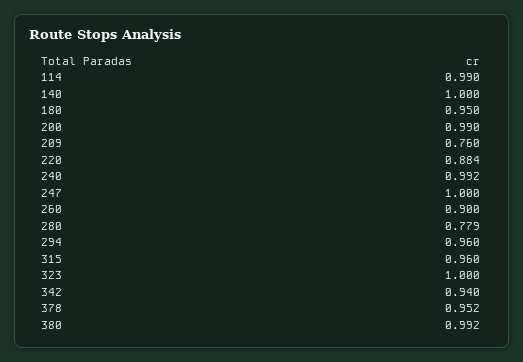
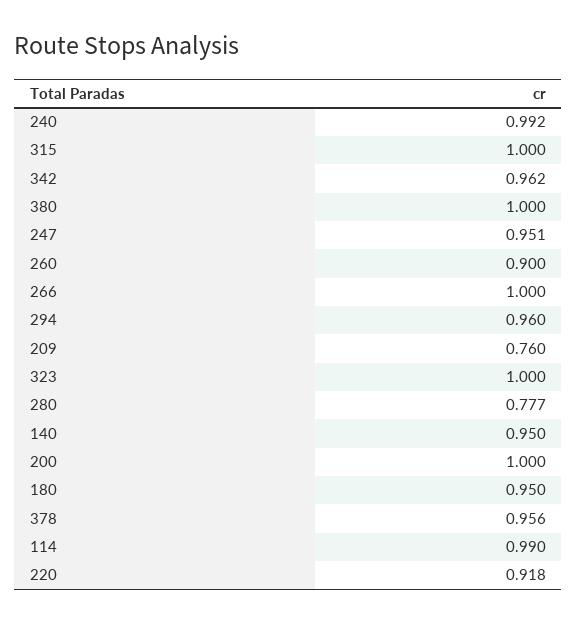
140: 1 -> 0.95
200: 0.99 -> 1
220: 0.884 -> 0.918
247: 1 -> 0.951
280: 0.779 -> 0.777
315: 0.96 -> 1
342: 0.94 -> 0.962
378: 0.952 -> 0.956
380: 0.992 -> 1
266: none -> 1

